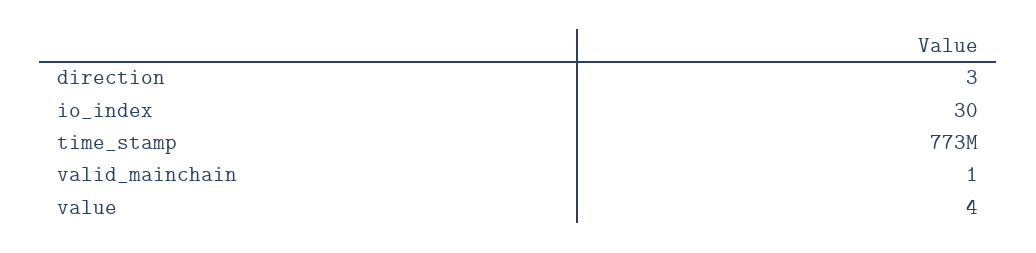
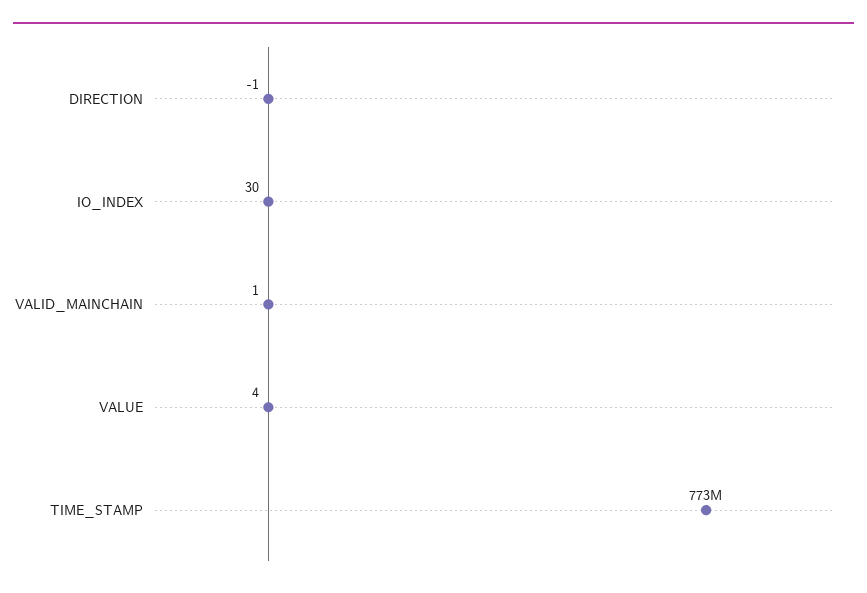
direction: 3 -> -1

